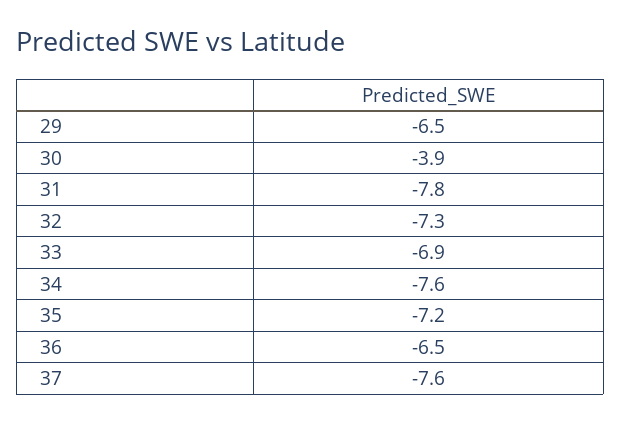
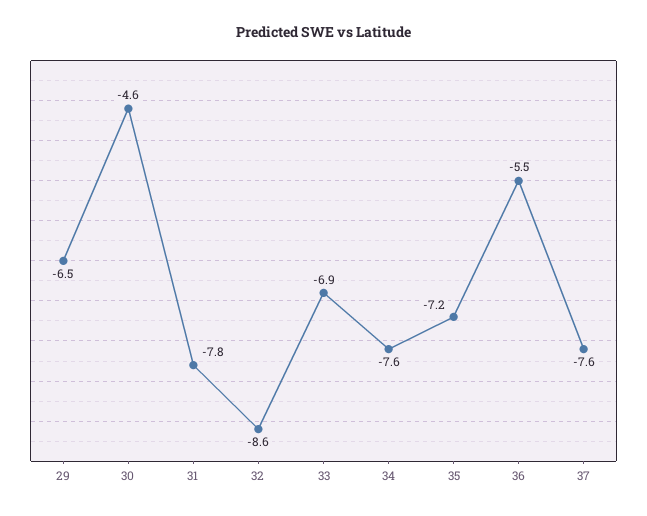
30: -3.9 -> -4.6
32: -7.3 -> -8.6
36: -6.5 -> -5.5

